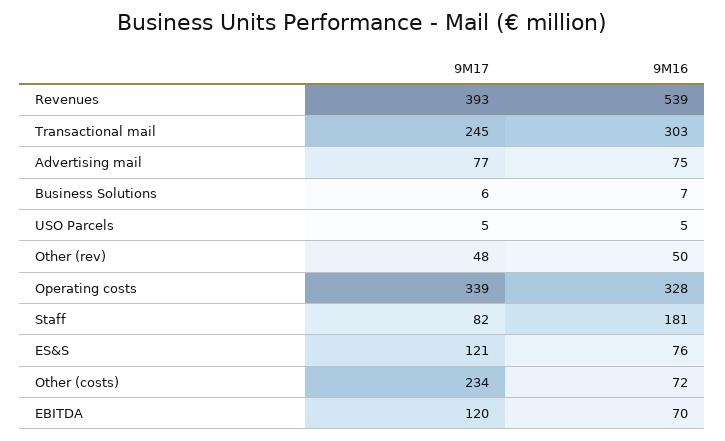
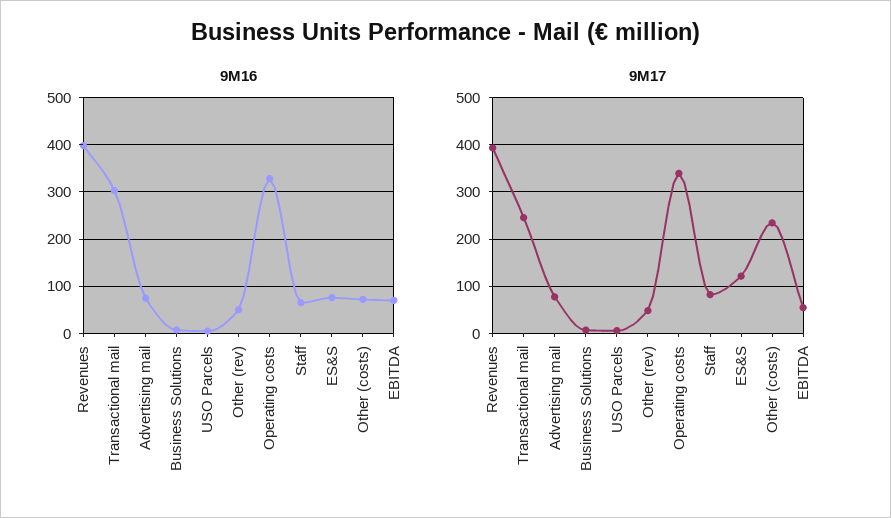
9M16, Revenues: 539 -> 400
9M16, Staff: 181 -> 60
9M17, EBITDA: 120 -> 60

